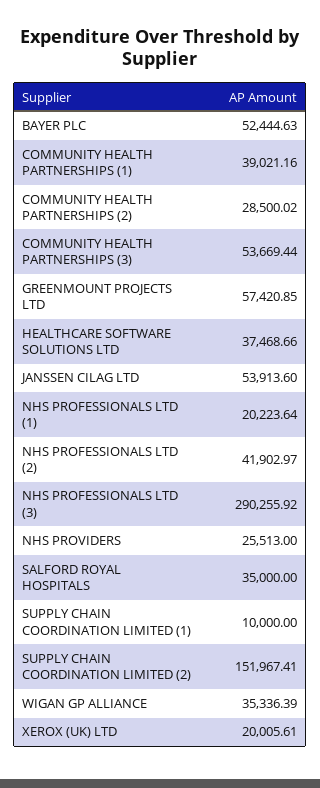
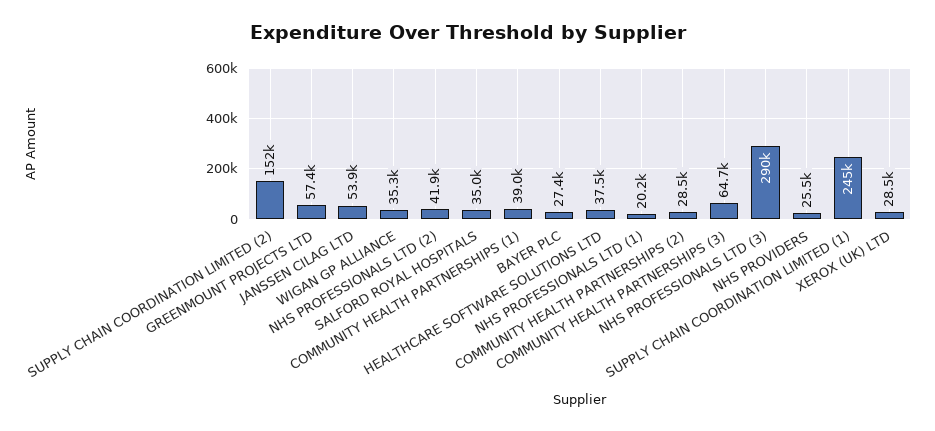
BAYER PLC: 52444.63 -> 27400
COMMUNITY HEALTH PARTNERSHIPS (3): 53669.44 -> 64700
SUPPLY CHAIN COORDINATION LIMITED (1): 10000 -> 245000
XEROX (UK) LTD: 20005.61 -> 28500

